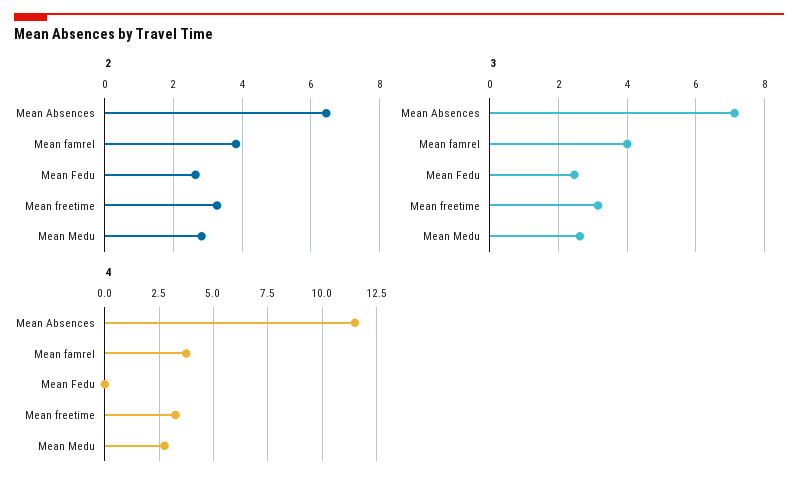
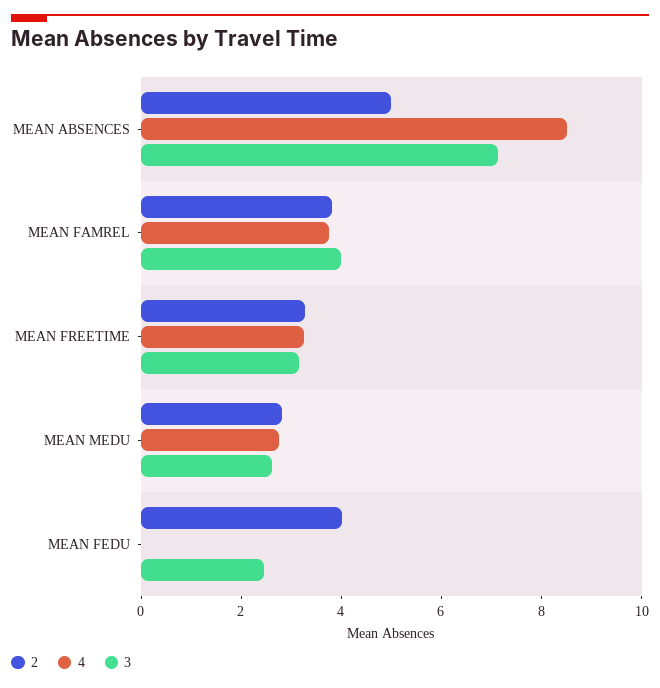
2, Mean Absences: 6.4 -> 5
2, Mean Fedu: 2.6 -> 4
4, Mean Absences: 11.5 -> 8.5

